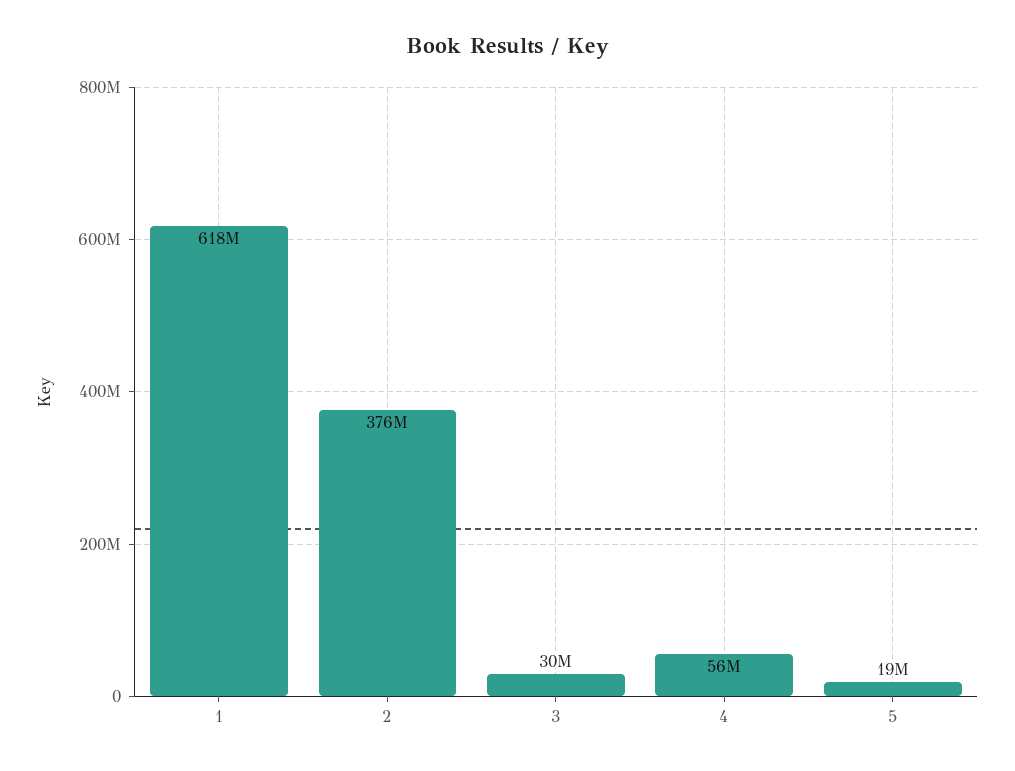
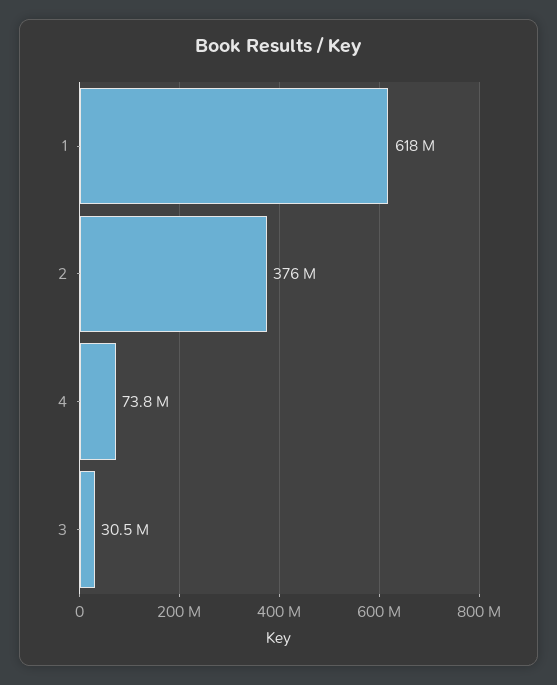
4: 56000000 -> 73800000
5: 19000000 -> none

